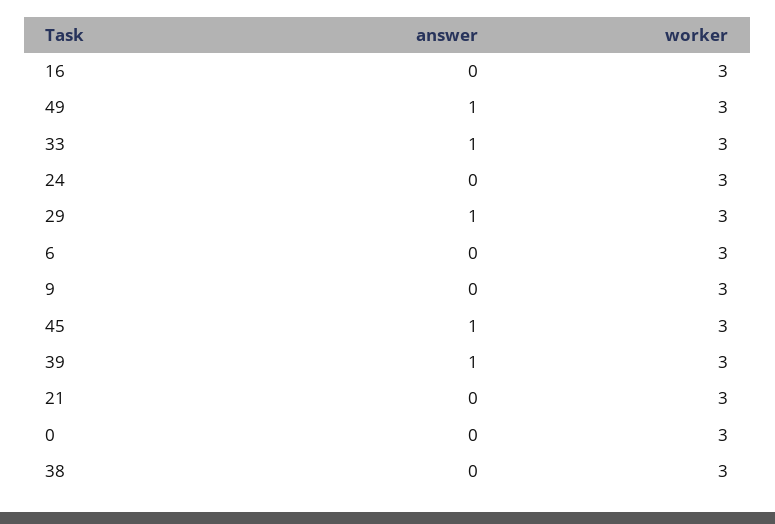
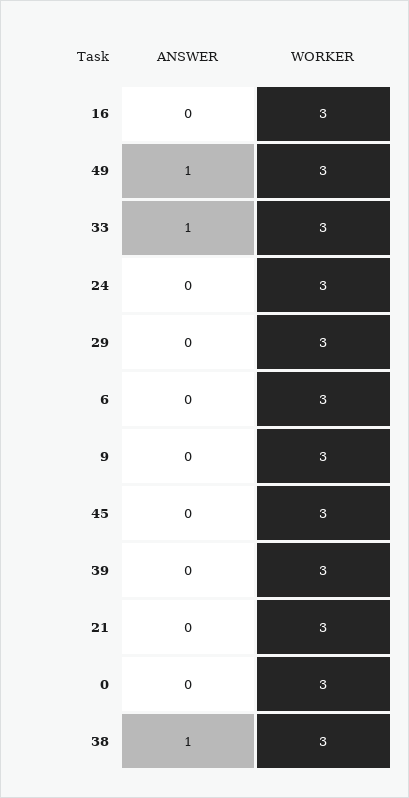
answer, 29: 1 -> 0
answer, 45: 1 -> 0
answer, 39: 1 -> 0
answer, 38: 0 -> 1

